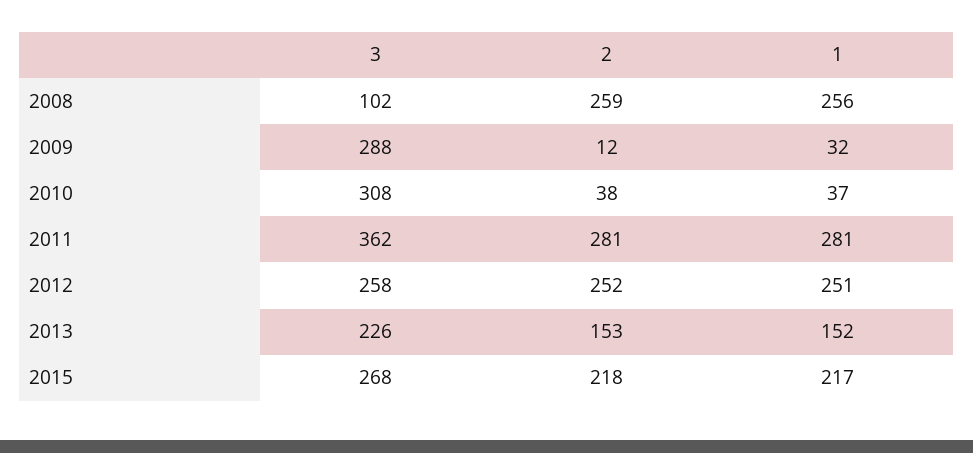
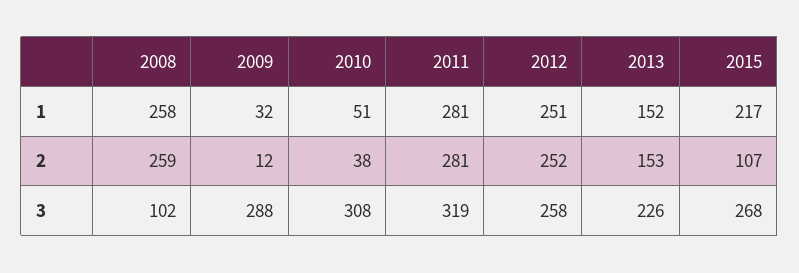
1, 2008: 256 -> 258
1, 2010: 37 -> 51
3, 2011: 362 -> 319
2, 2015: 218 -> 107

